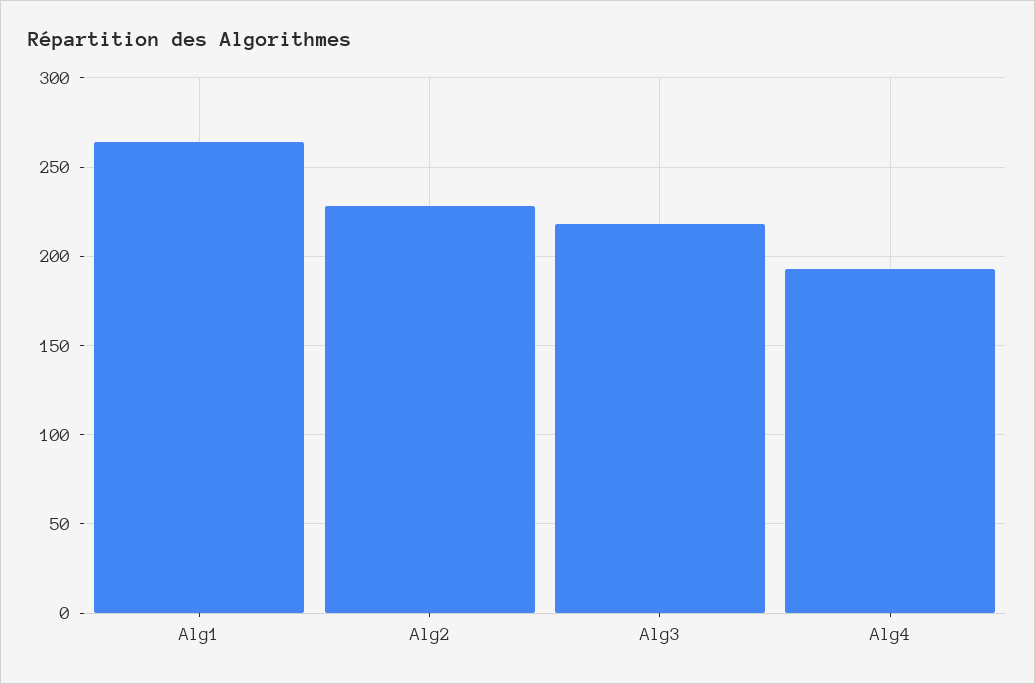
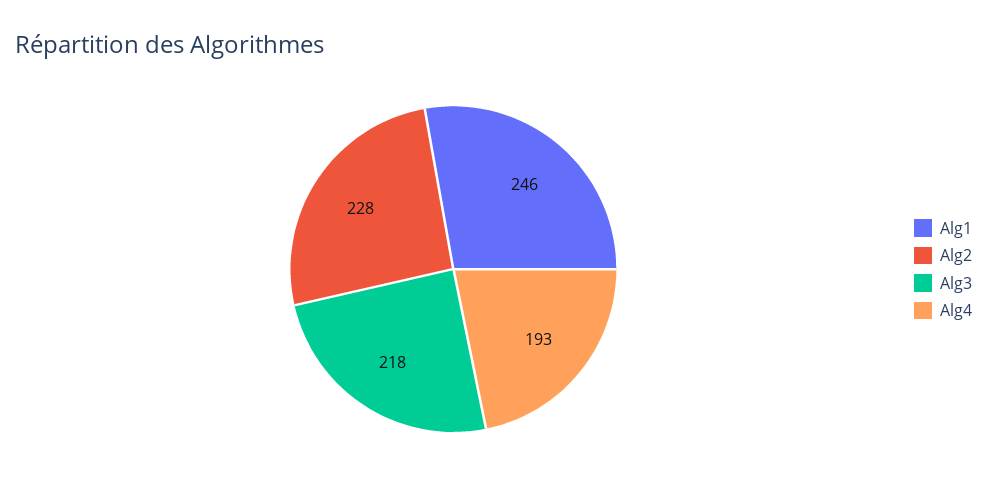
Alg1: 265 -> 246

